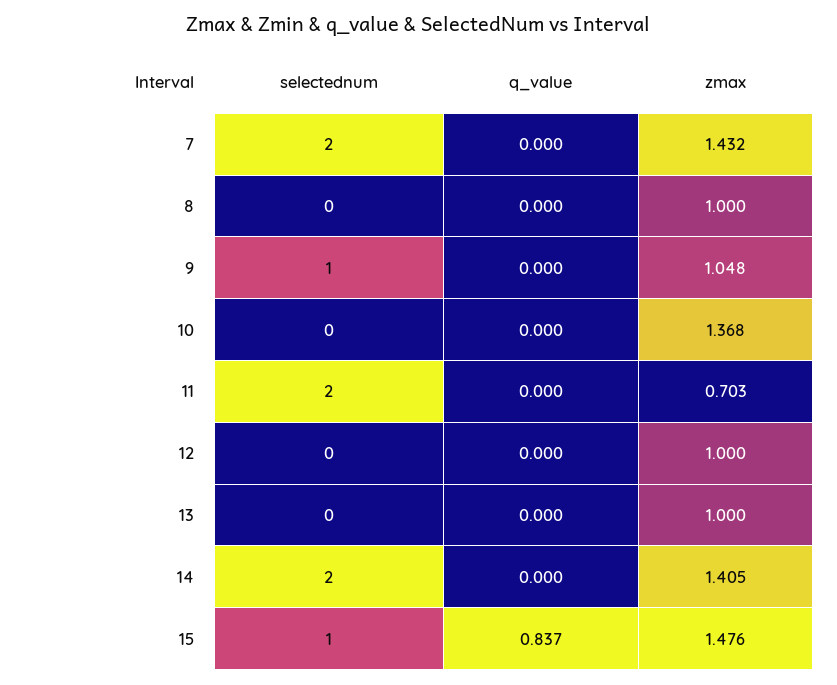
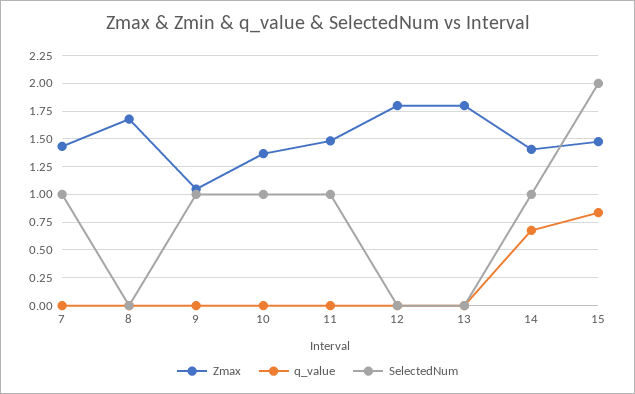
selectednum, 7: 2 -> 1
zmax, 8: 1 -> 1.75
selectednum, 10: 0 -> 1
selectednum, 11: 2 -> 1
zmax, 11: 0.703 -> 1.5
zmax, 12: 1 -> 1.75
zmax, 13: 1 -> 1.75
selectednum, 14: 2 -> 1
q_value, 14: 0 -> 0.75
selectednum, 15: 1 -> 2

